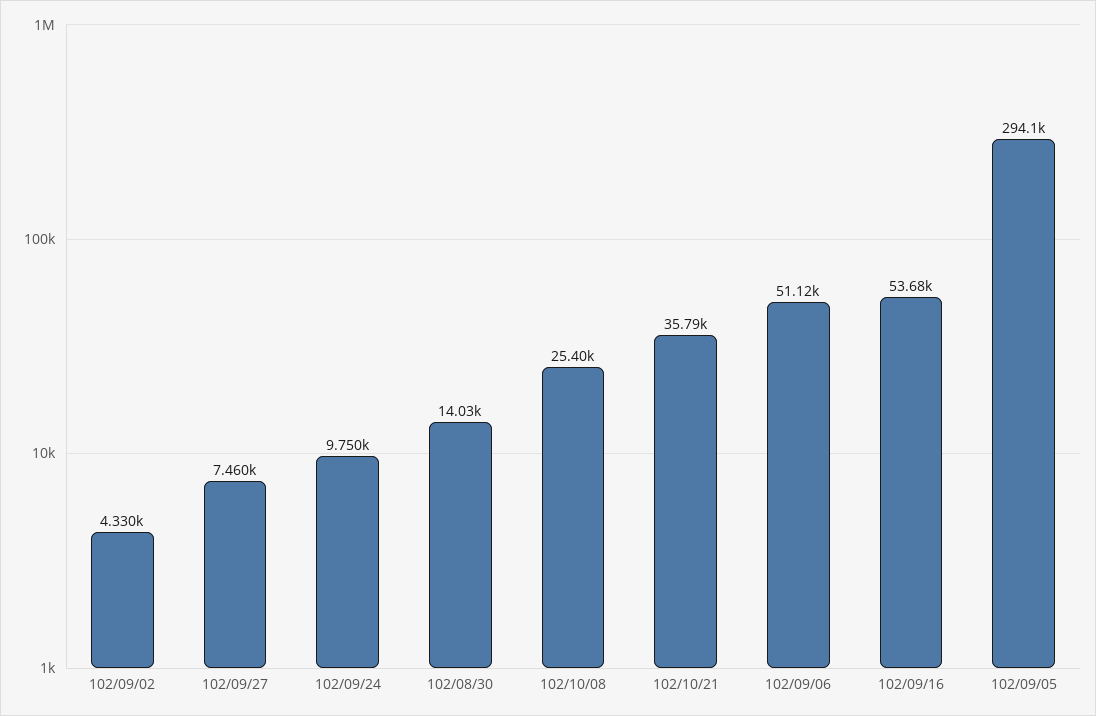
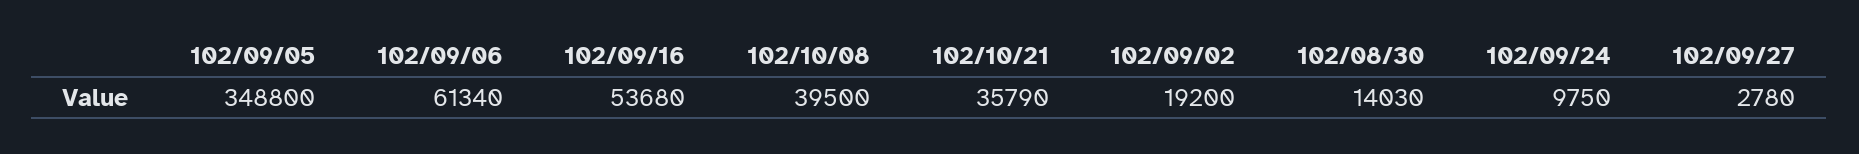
102/09/02: 4330 -> 19200
102/09/27: 7460 -> 2780
102/10/08: 25400 -> 39500
102/09/06: 51120 -> 61340
102/09/05: 294100 -> 348800

